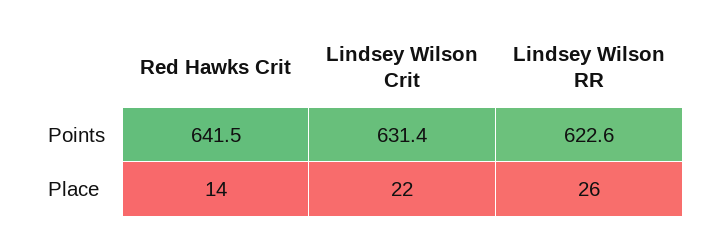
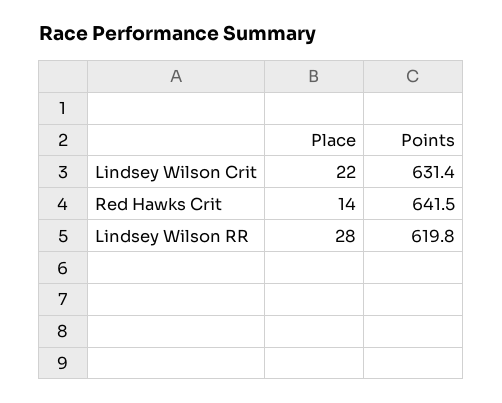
Lindsey Wilson RR, Points: 622.6 -> 619.8
Lindsey Wilson RR, Place: 26 -> 28

